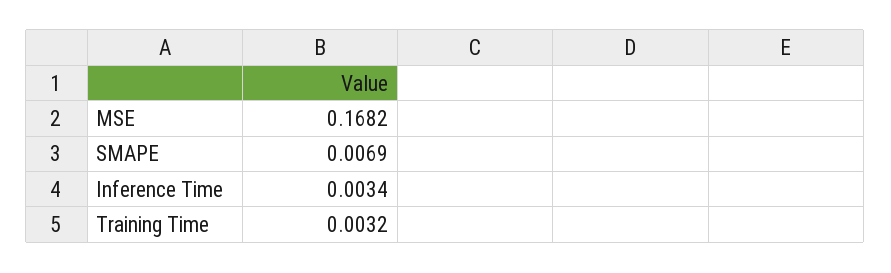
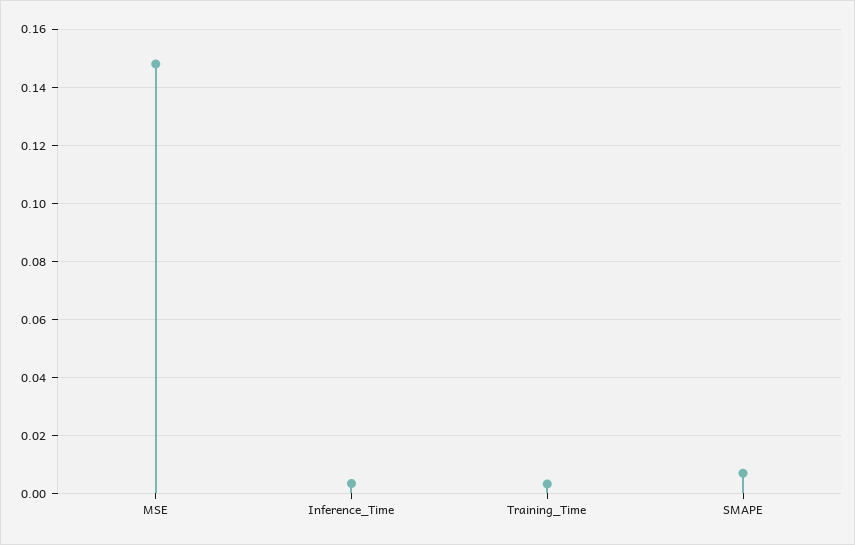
MSE: 0.1682 -> 0.1475

